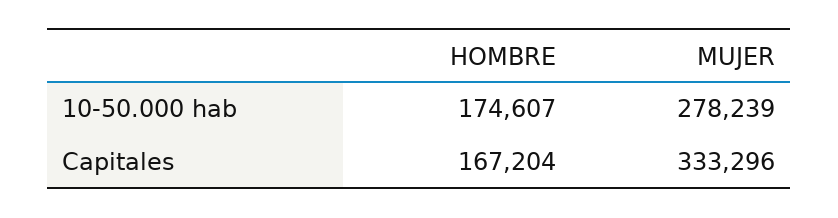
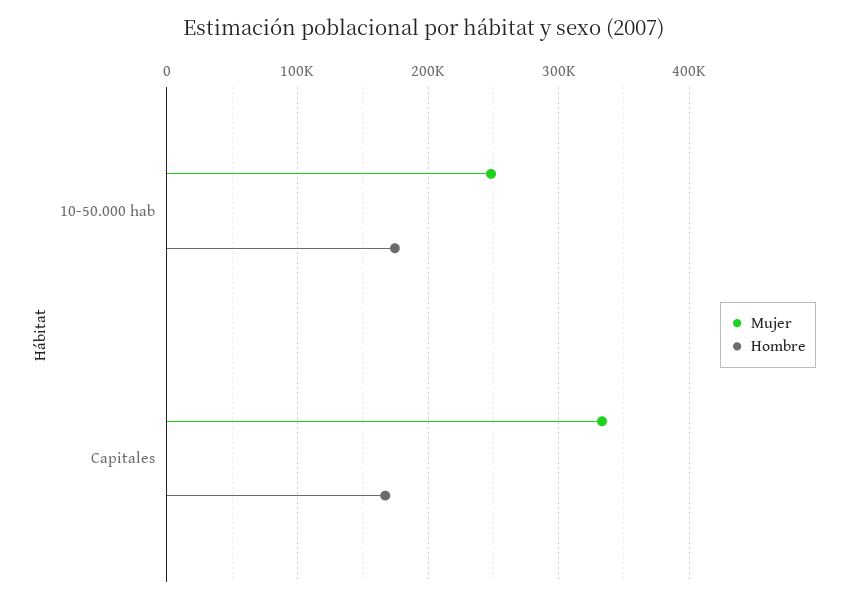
MUJER, 10-50.000 hab: 278239 -> 250000

